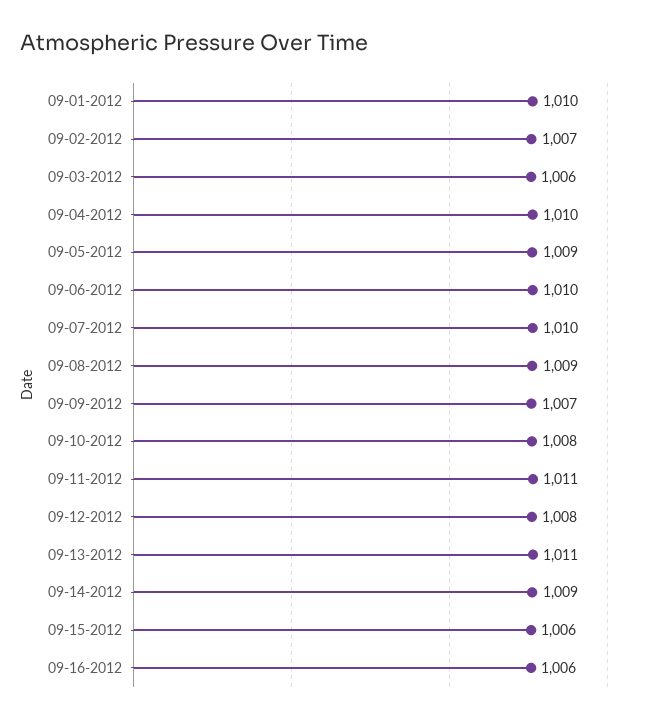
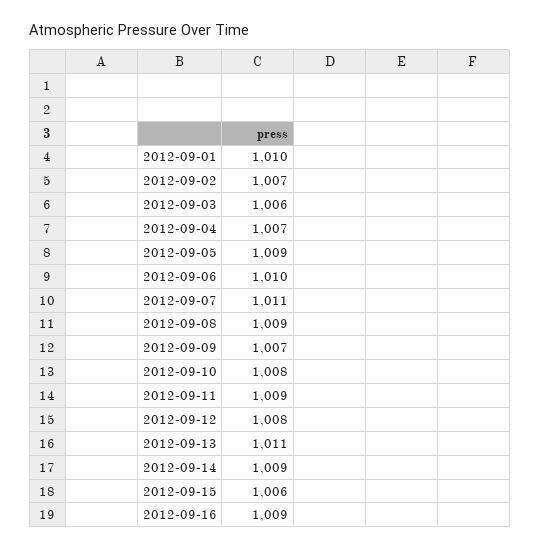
09-04-2012: 1010 -> 1007
09-07-2012: 1010 -> 1011
09-11-2012: 1011 -> 1009
09-16-2012: 1006 -> 1009

